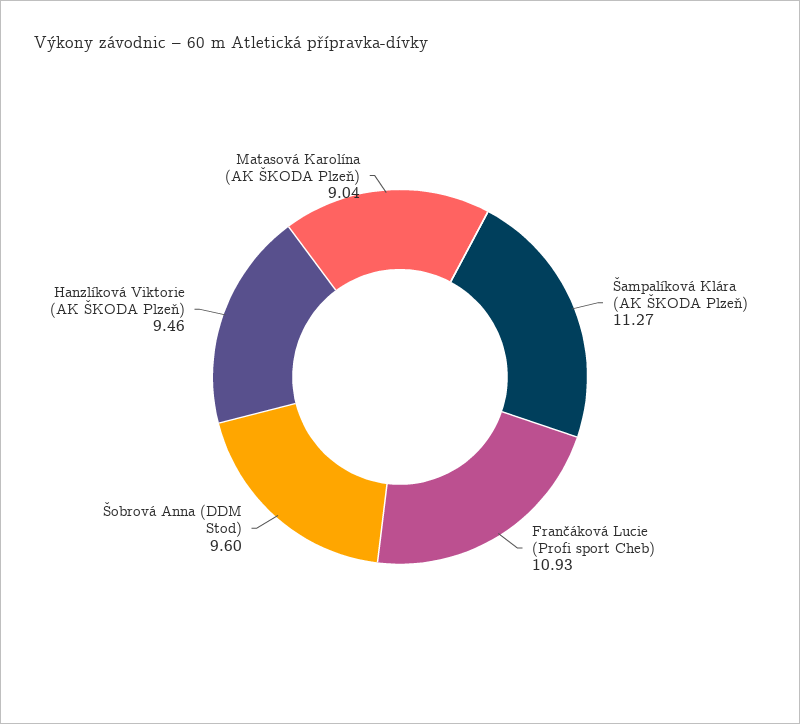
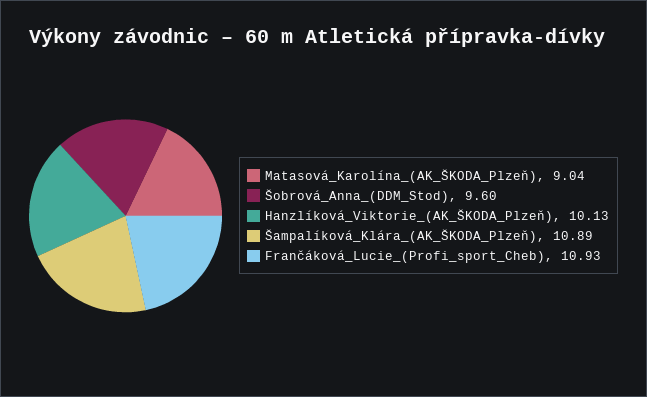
Šampalíková Klára (AK ŠKODA Plzeň): 11.27 -> 10.89
Hanzlíková Viktorie (AK ŠKODA Plzeň): 9.46 -> 10.13

